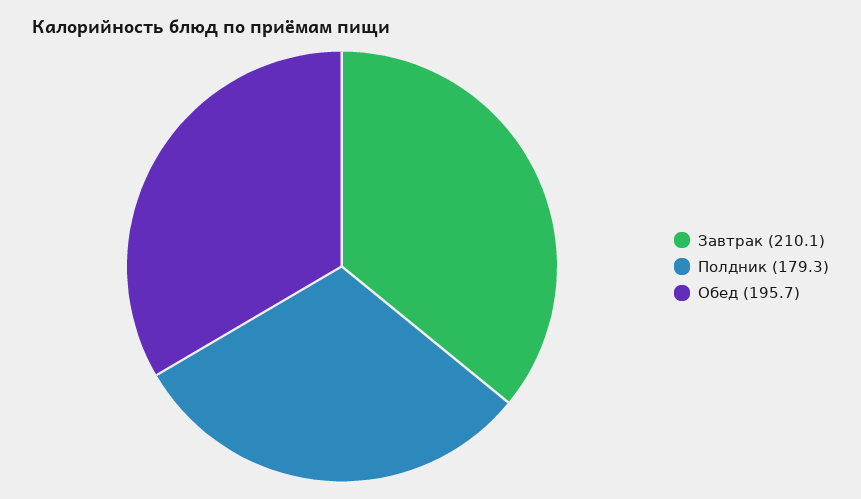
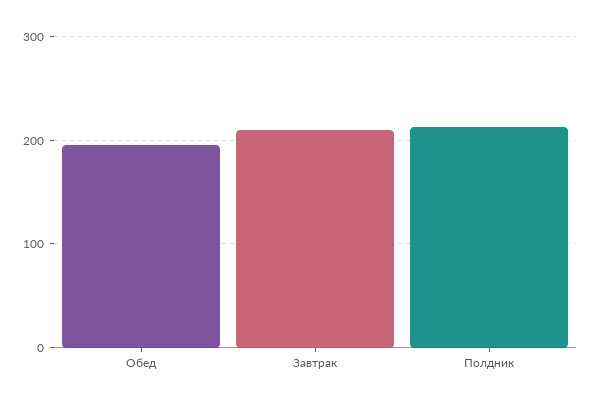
Полдник: 179.3 -> 210

